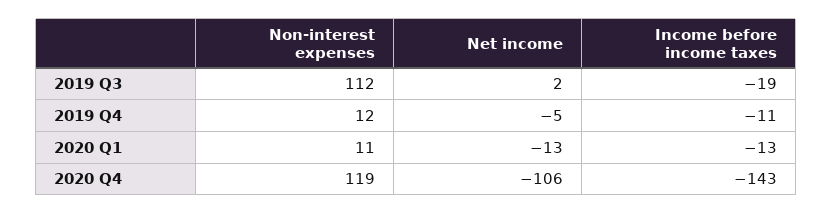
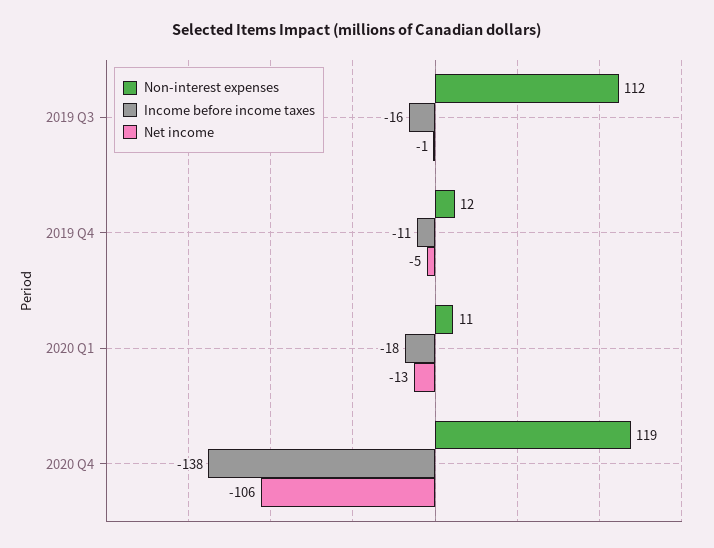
Net income, 2019 Q3: 2 -> -1
Income before income taxes, 2019 Q3: -19 -> -16
Income before income taxes, 2020 Q1: -13 -> -18
Income before income taxes, 2020 Q4: -143 -> -138

